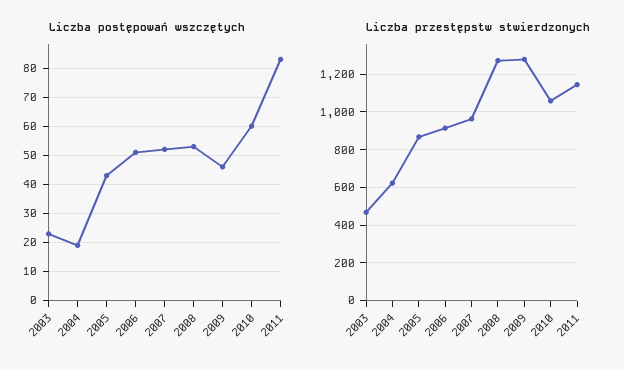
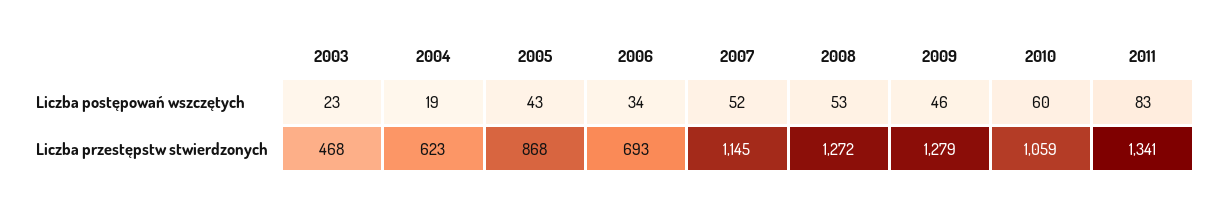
Liczba postępowań wszczętych, 2006: 50 -> 34
Liczba przestępstw stwierdzonych, 2006: 900 -> 693
Liczba przestępstw stwierdzonych, 2007: 950 -> 1145
Liczba przestępstw stwierdzonych, 2011: 1150 -> 1341

